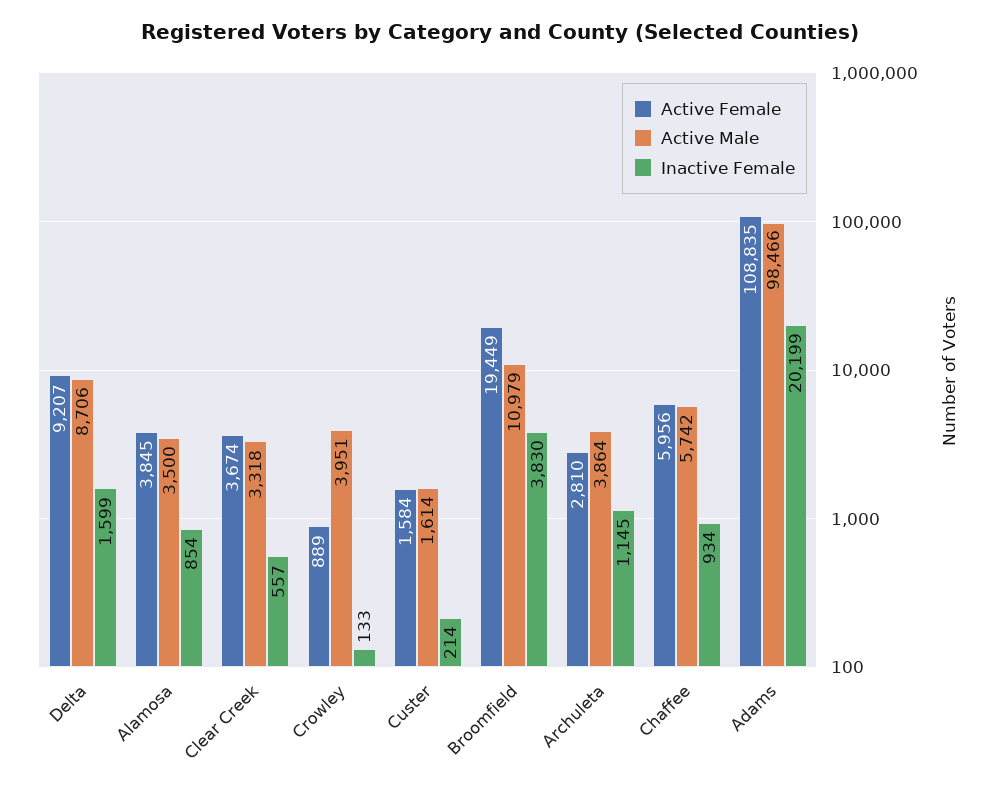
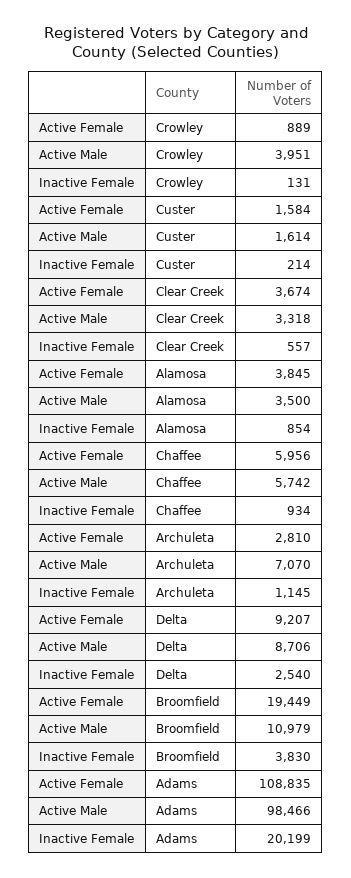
Inactive Female, Delta: 1599 -> 2540
Inactive Female, Crowley: 133 -> 131
Active Male, Archuleta: 3864 -> 7070

